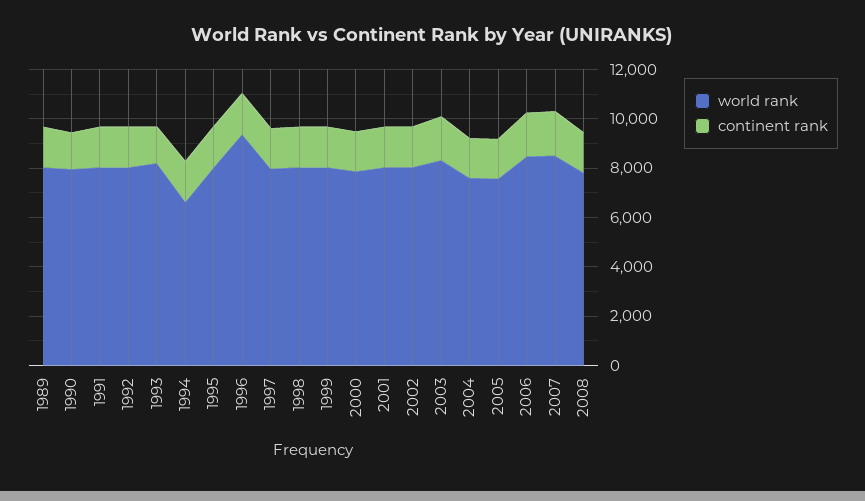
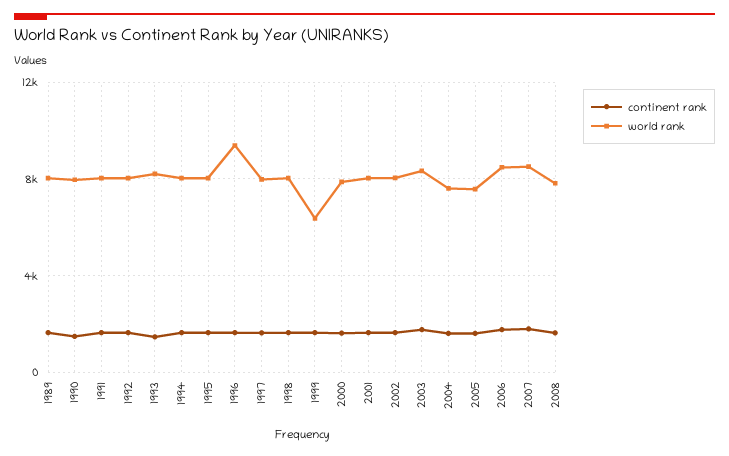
world rank, 1994: 6500 -> 8000
world rank, 1999: 8000 -> 6500

